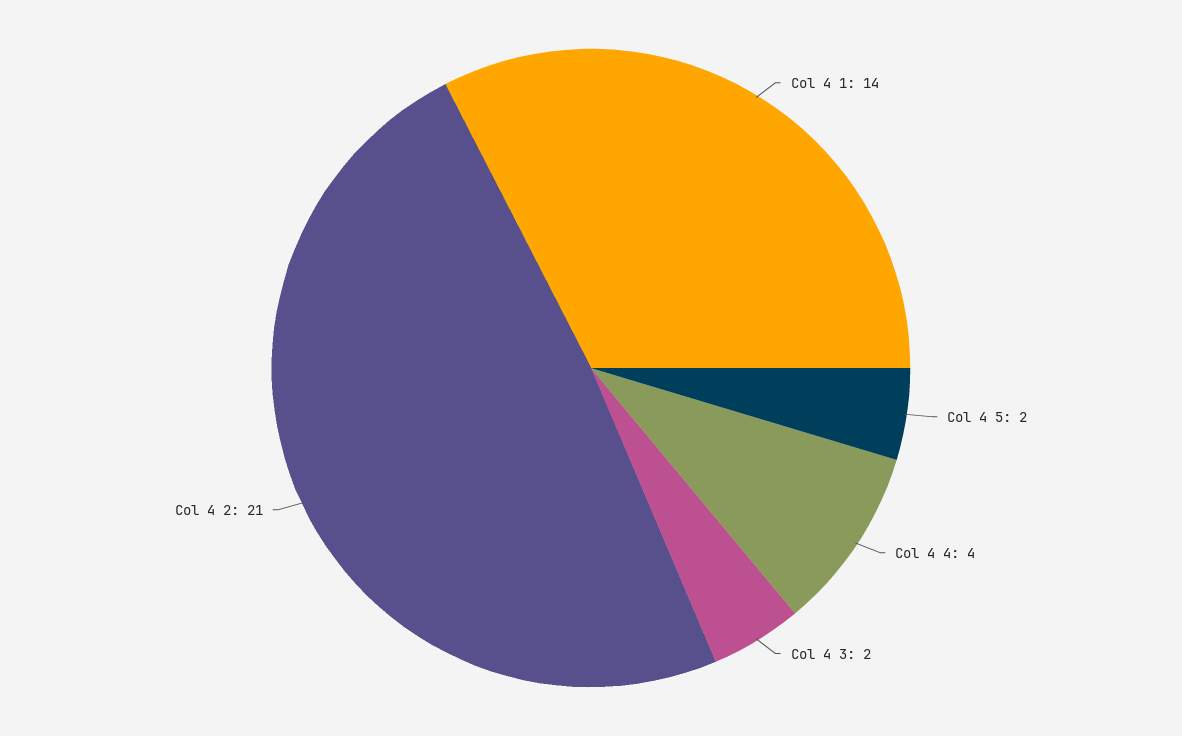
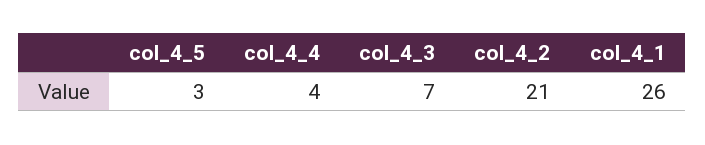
Col 4 1: 14 -> 26
Col 4 5: 2 -> 3
Col 4 3: 2 -> 7

